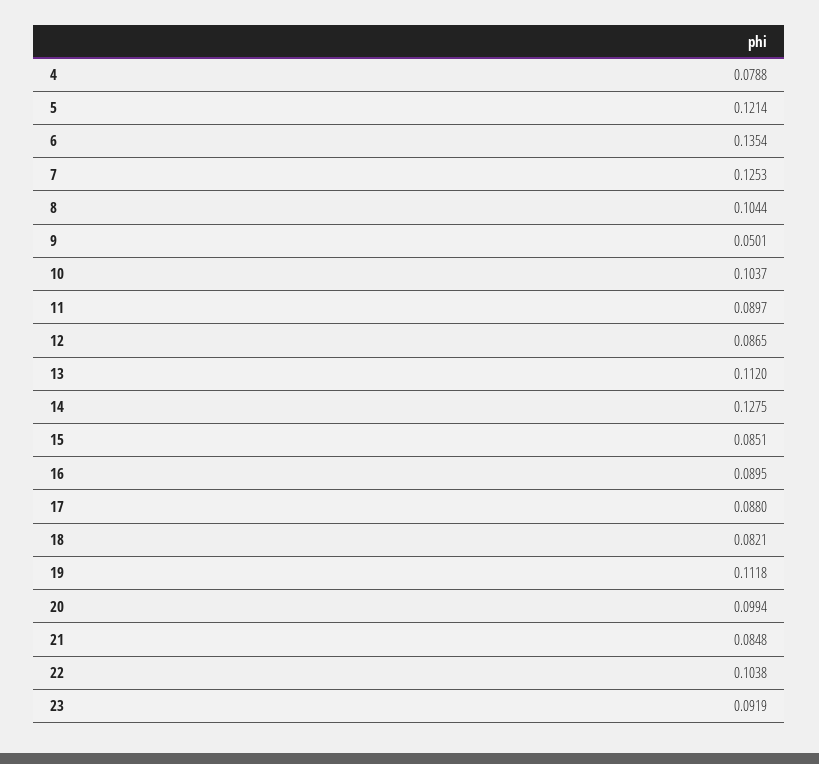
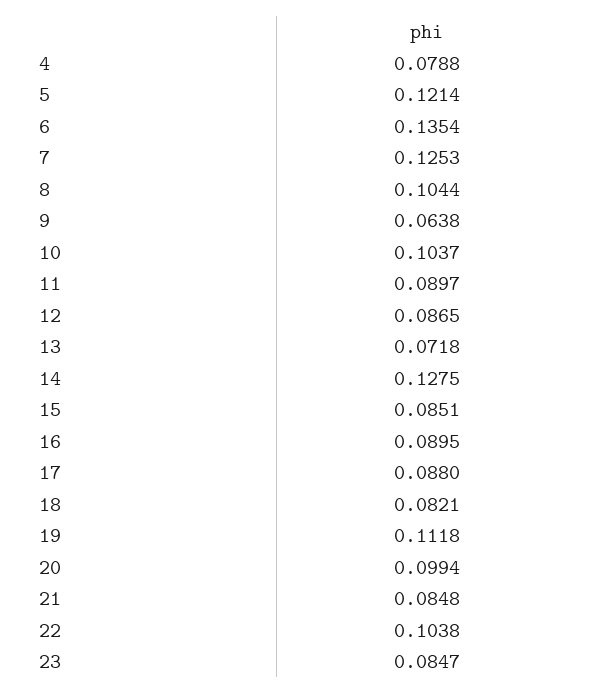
9: 0.0501 -> 0.0638
13: 0.112 -> 0.0718
23: 0.0919 -> 0.0847

